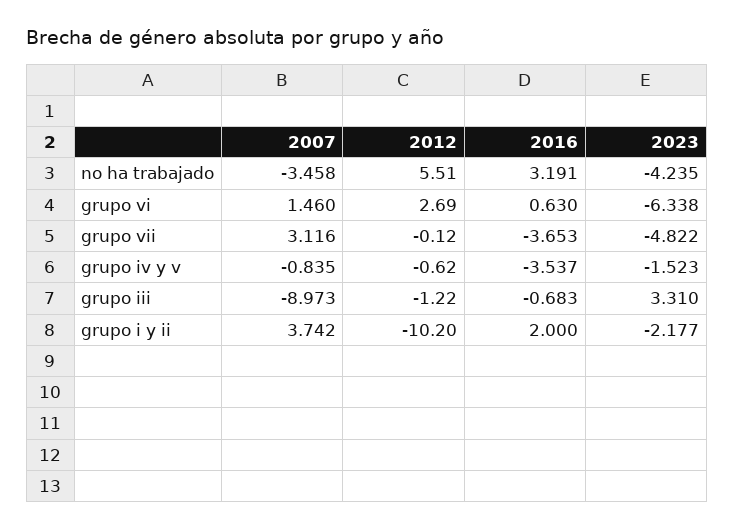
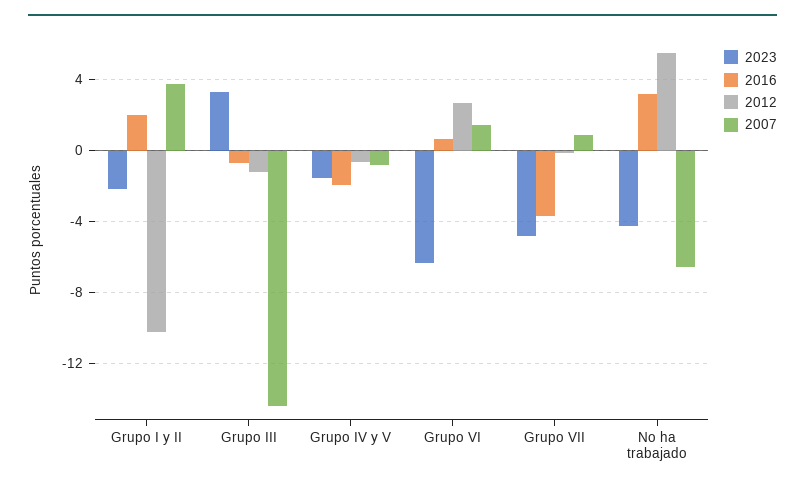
2007, no ha trabajado: -3.458 -> -6.5
2007, grupo vii: 3.116 -> 1
2016, grupo iv y v: -3.537 -> -2
2007, grupo iii: -8.973 -> -14.5

